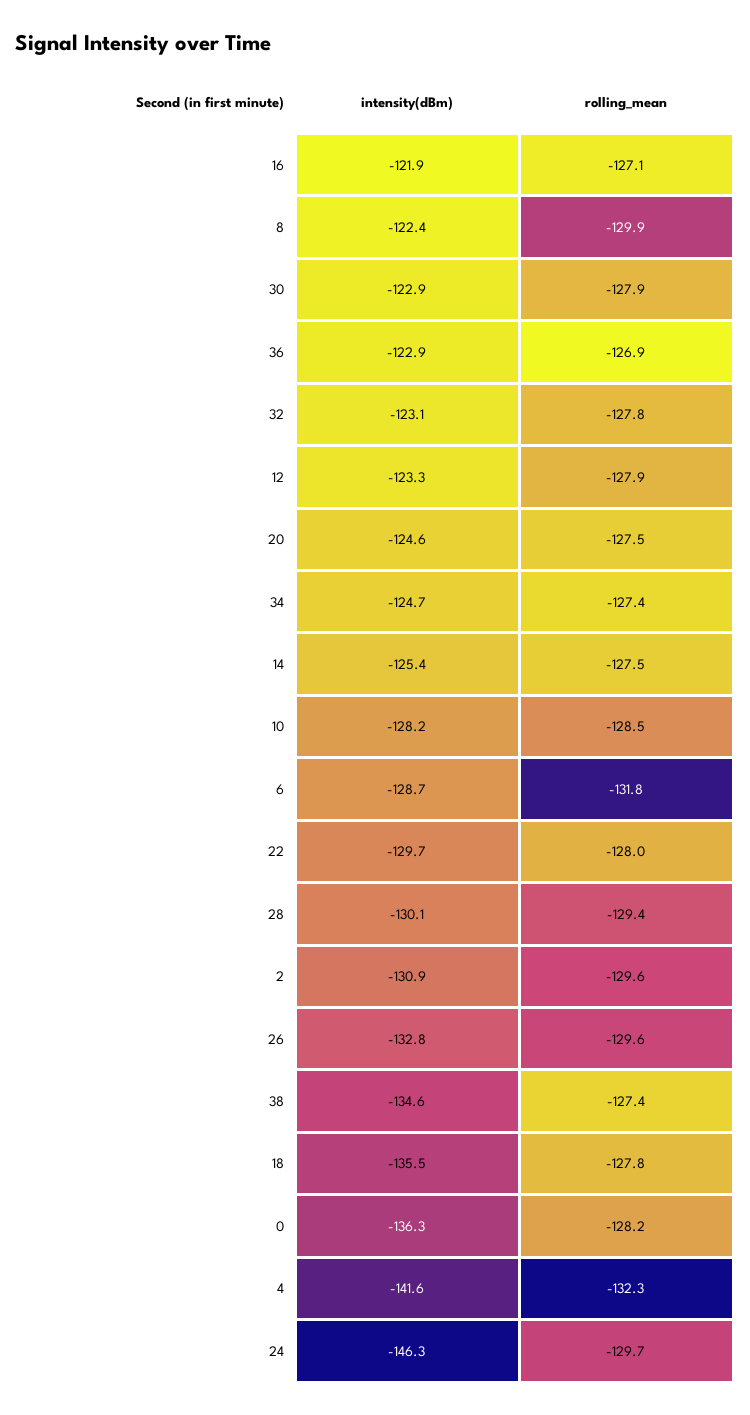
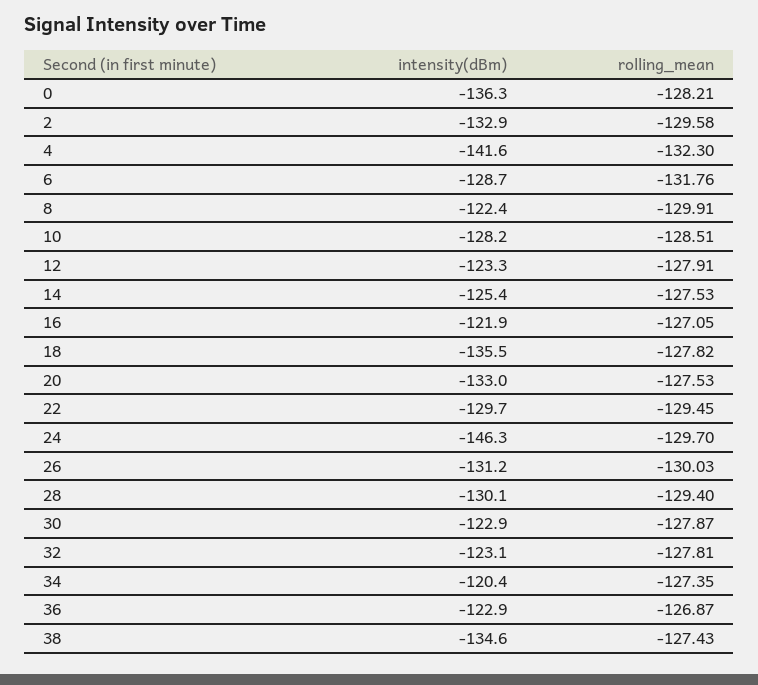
intensity(dBm), 20: -124.6 -> -133
intensity(dBm), 34: -124.7 -> -120.4
rolling_mean, 22: -128 -> -129.45
intensity(dBm), 2: -130.9 -> -132.9
intensity(dBm), 26: -132.8 -> -131.2
rolling_mean, 26: -129.6 -> -130.03

